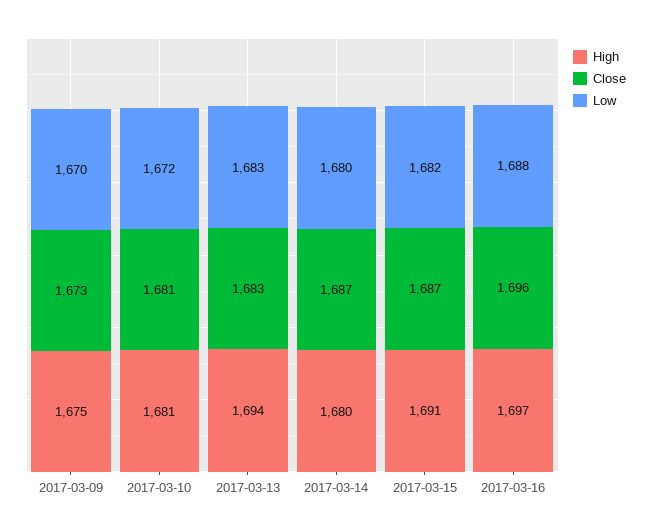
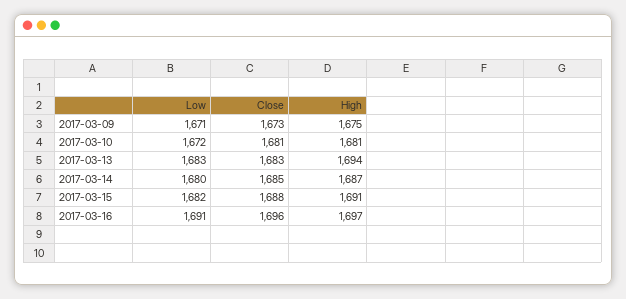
Low, 2017-03-09: 1670 -> 1671
High, 2017-03-14: 1680 -> 1687
Close, 2017-03-14: 1687 -> 1685
Close, 2017-03-15: 1687 -> 1688
Low, 2017-03-16: 1688 -> 1691

